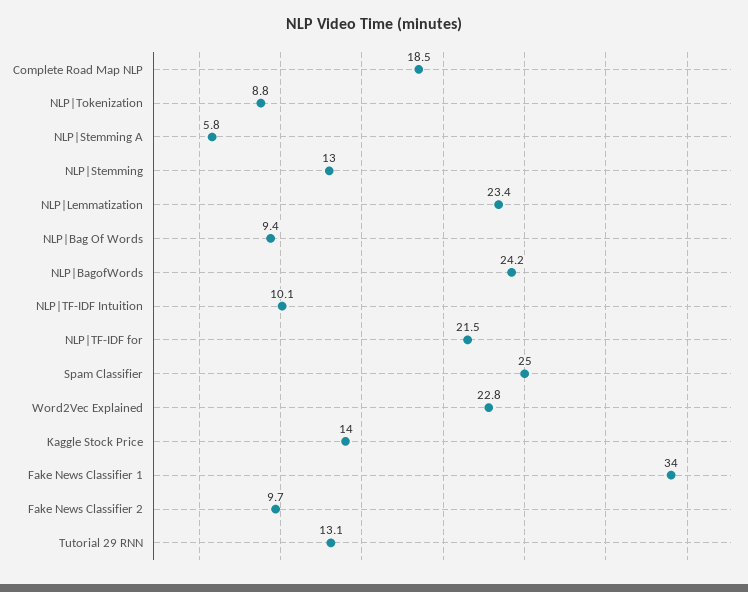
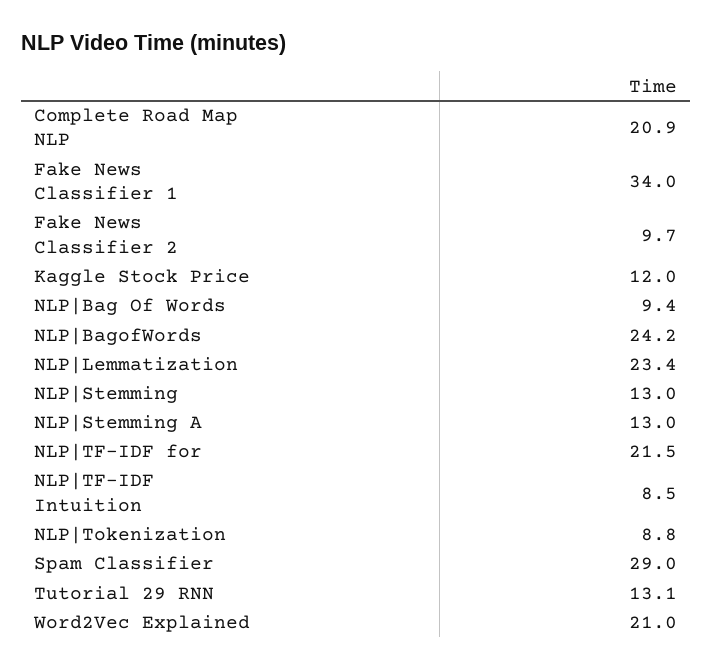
Complete Road Map NLP: 18.5 -> 20.9
NLP|Stemming A: 5.8 -> 13
NLP|TF-IDF Intuition: 10.1 -> 8.5
Spam Classifier: 25 -> 29
Word2Vec Explained: 22.8 -> 21
Kaggle Stock Price: 14 -> 12

